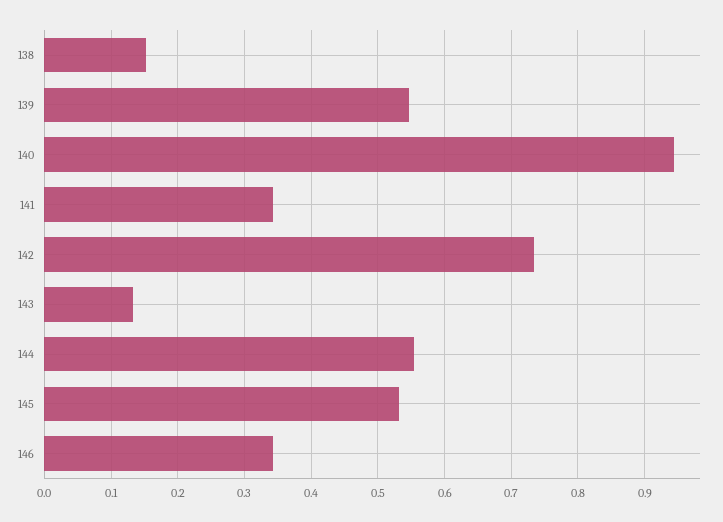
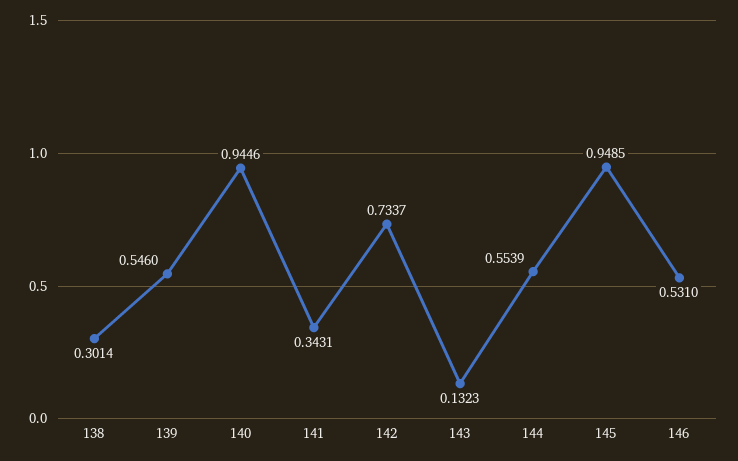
138: 0.15 -> 0.3014
145: 0.53 -> 0.9485
146: 0.34 -> 0.531

